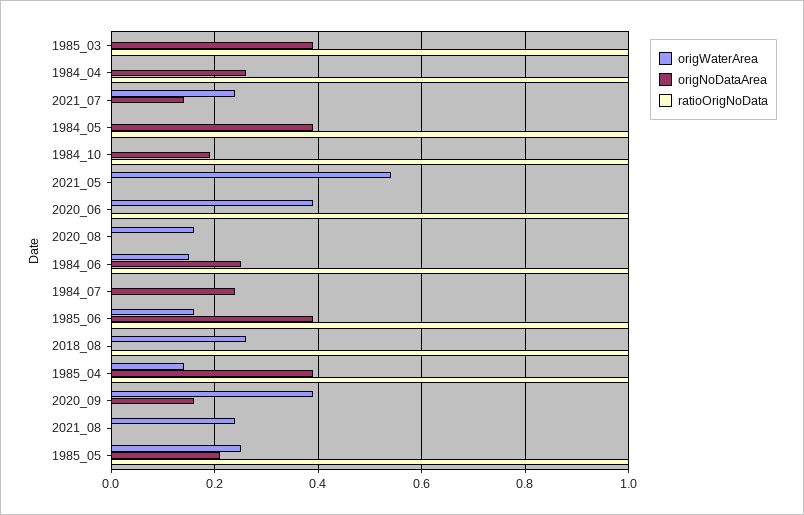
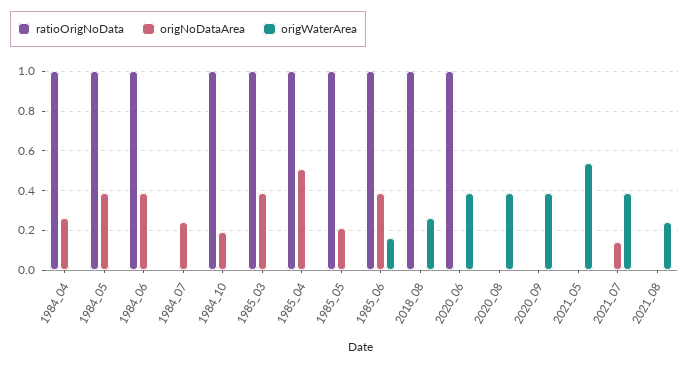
origWaterArea, 2021_07: 0.25 -> 0.4
origWaterArea, 2020_08: 0.15 -> 0.4
origWaterArea, 1984_06: 0.15 -> 0
origNoDataArea, 1984_06: 0.25 -> 0.4
origWaterArea, 1985_04: 0.15 -> 0
origNoDataArea, 1985_04: 0.4 -> 0.5
origNoDataArea, 2020_09: 0.15 -> 0
origWaterArea, 1985_05: 0.25 -> 0

